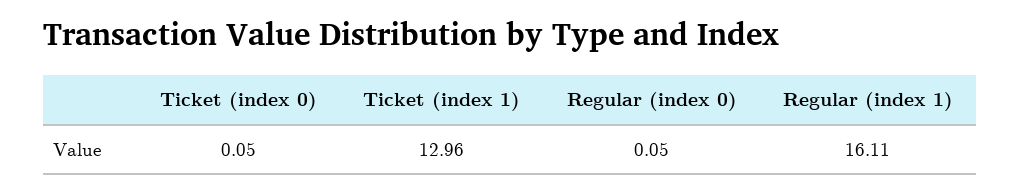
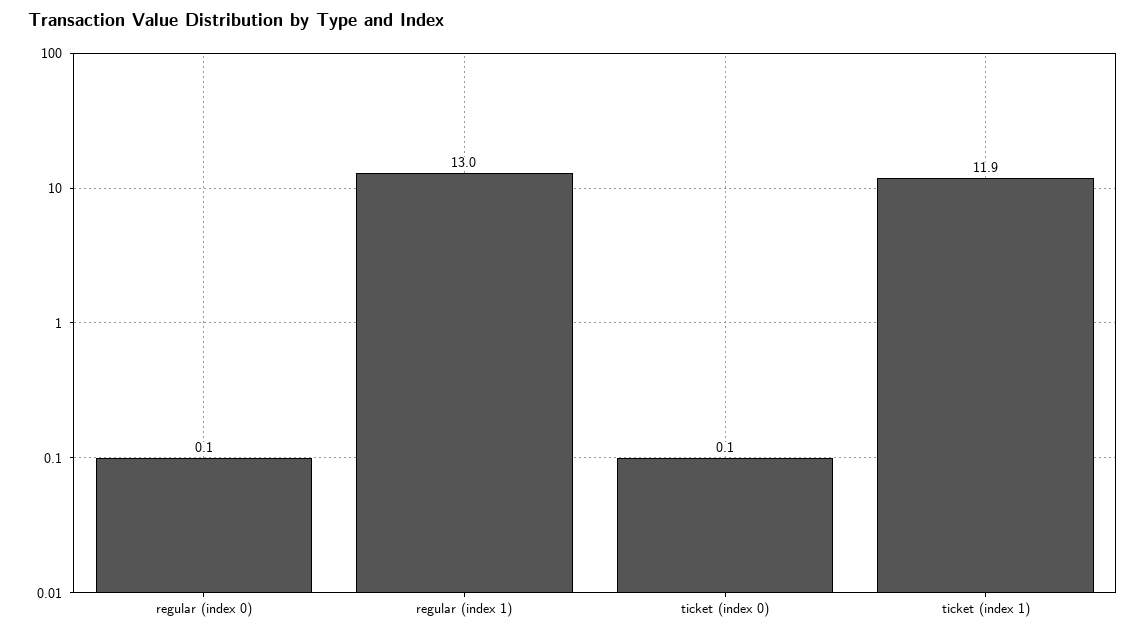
Ticket (index 1): 12.96 -> 11.9
Regular (index 1): 16.11 -> 13

